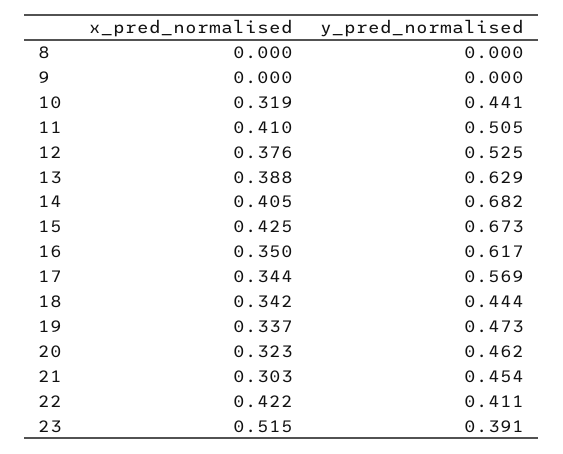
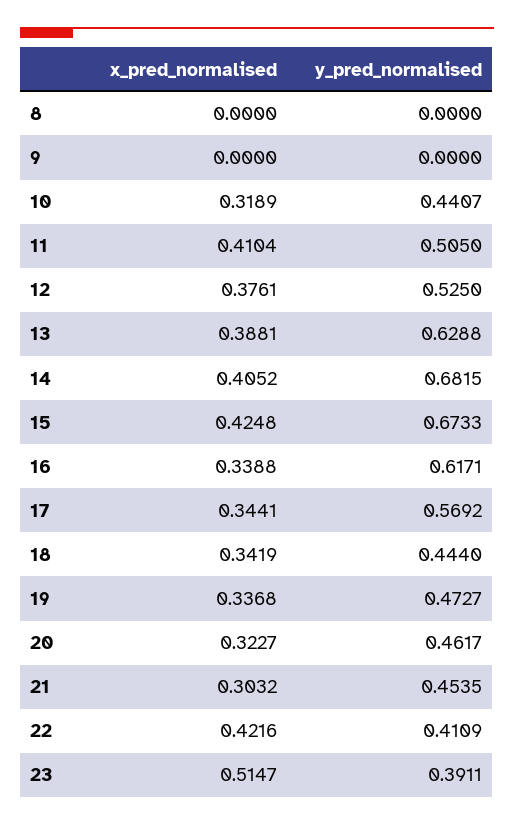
x_pred_normalised, 16: 0.35 -> 0.3388

